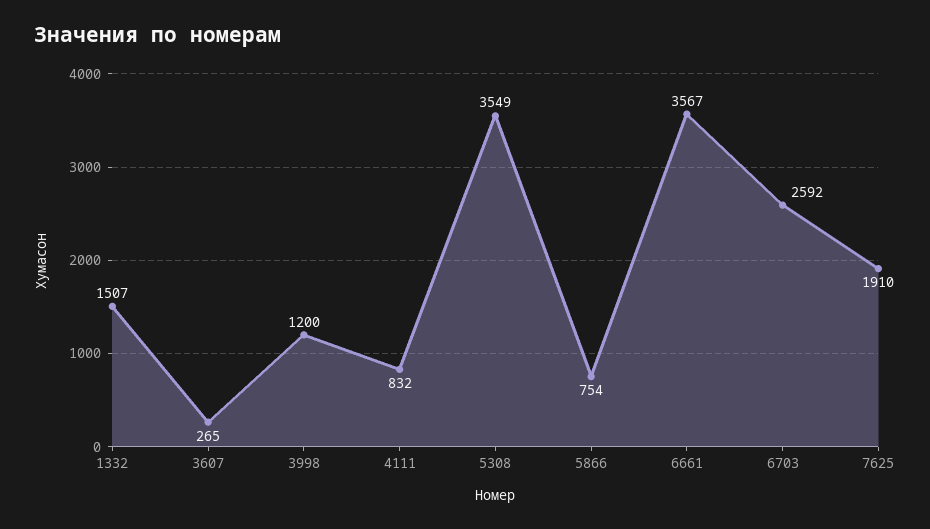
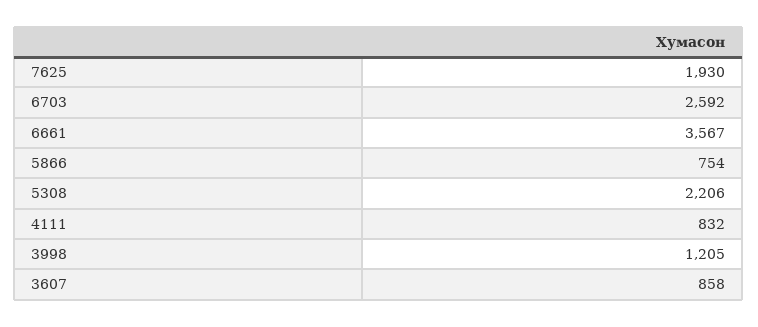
1332: 1507 -> none
3607: 265 -> 858
3998: 1200 -> 1205
5308: 3549 -> 2206
7625: 1910 -> 1930

